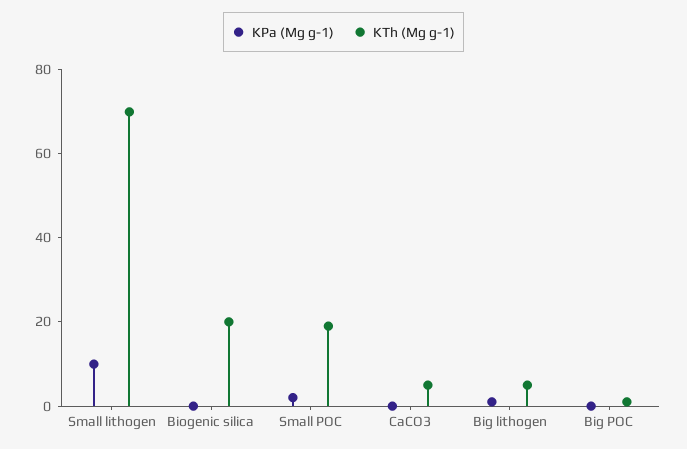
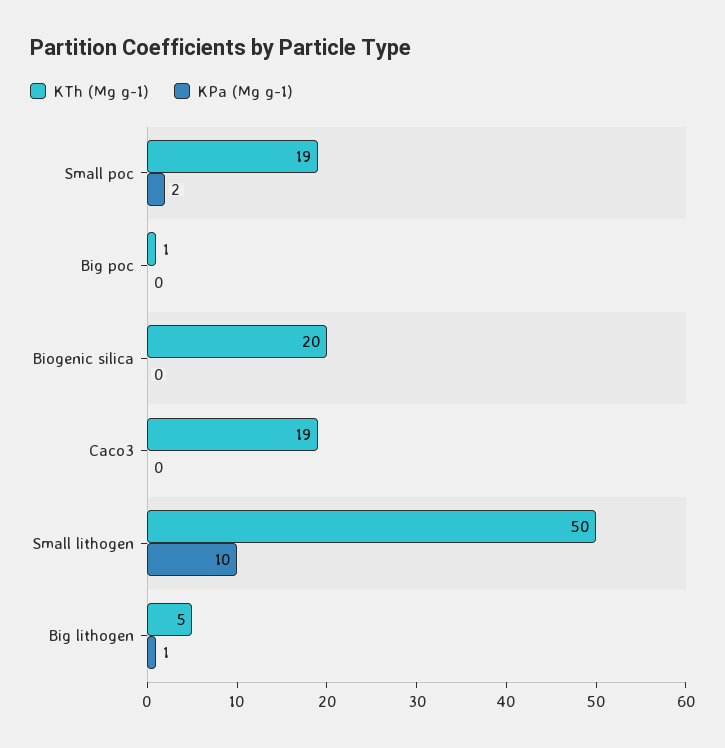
KTh (Mg g-1), Small lithogen: 70 -> 50
KTh (Mg g-1), CaCO3: 5 -> 19

